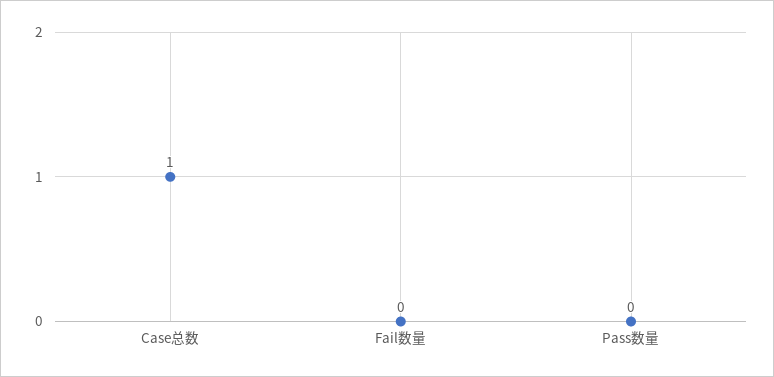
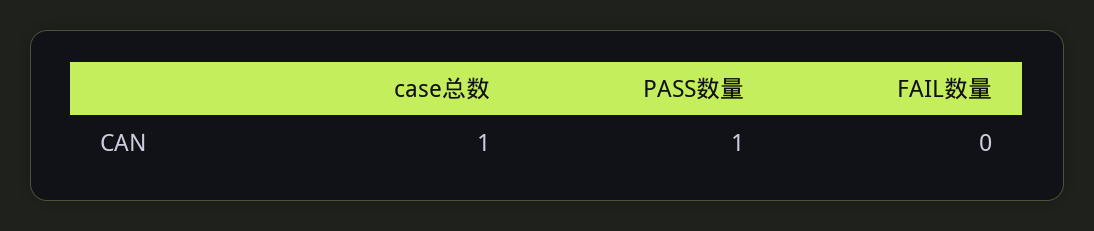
Pass数量: 0 -> 1

